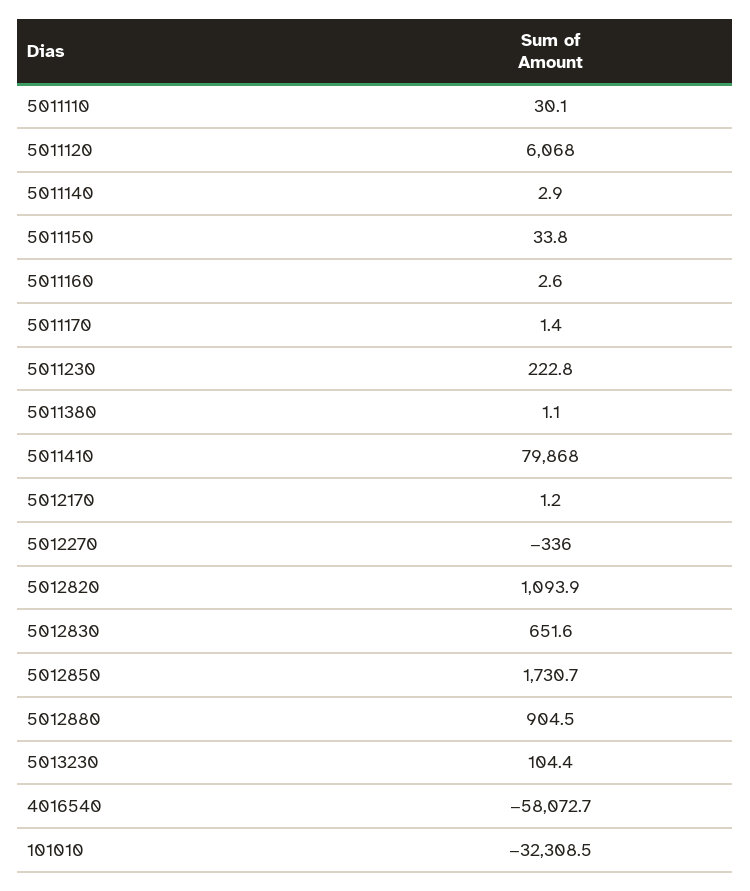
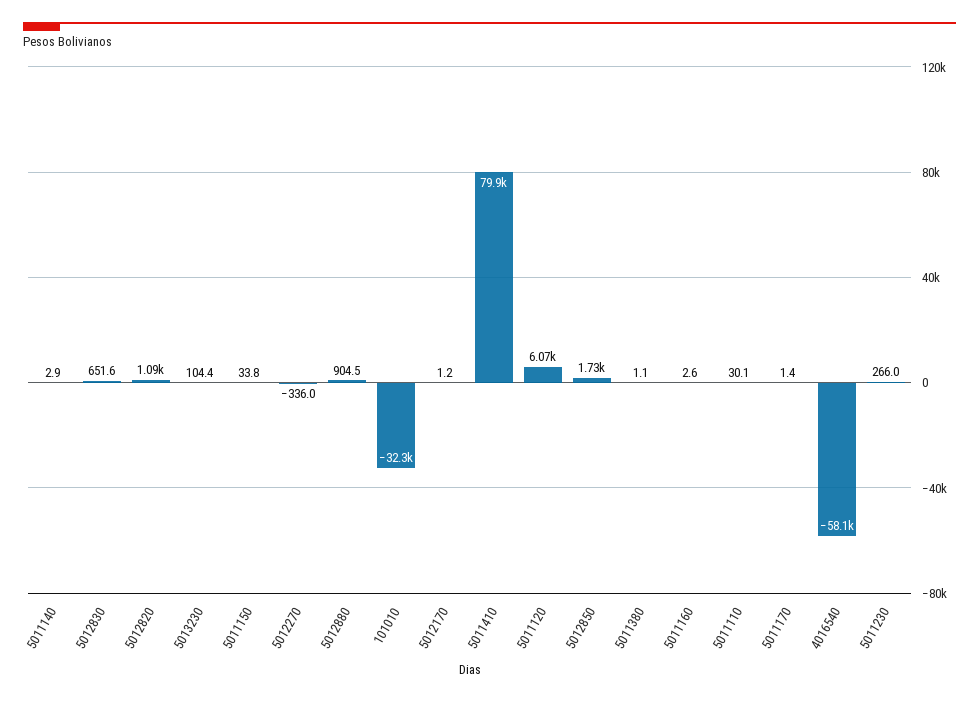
5011230: 222.8 -> 266

